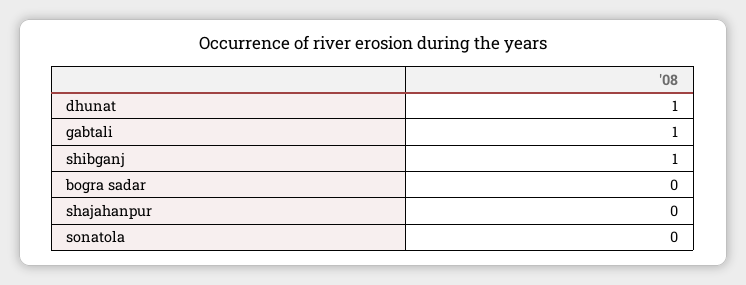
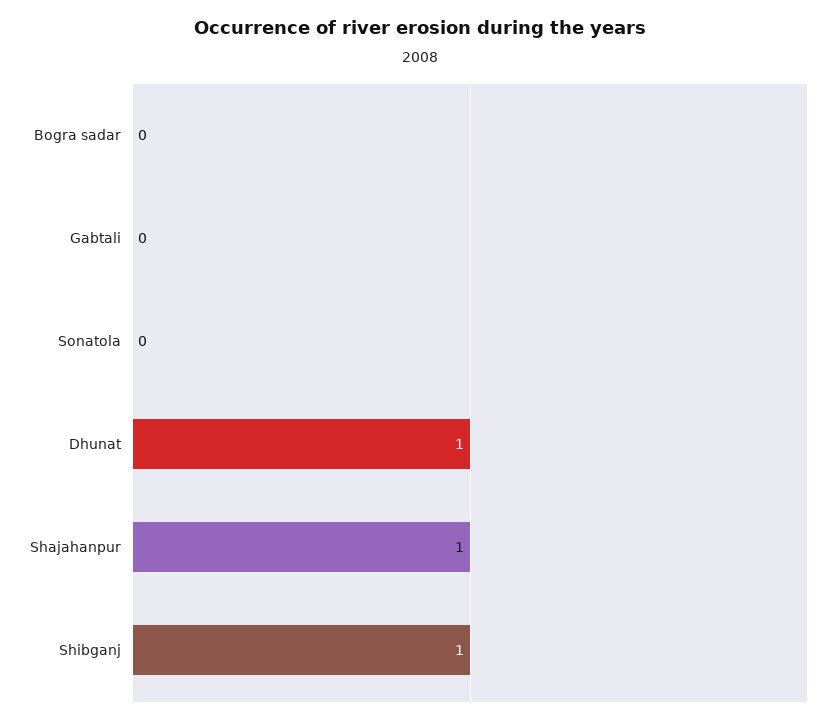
gabtali: 1 -> 0
shajahanpur: 0 -> 1

